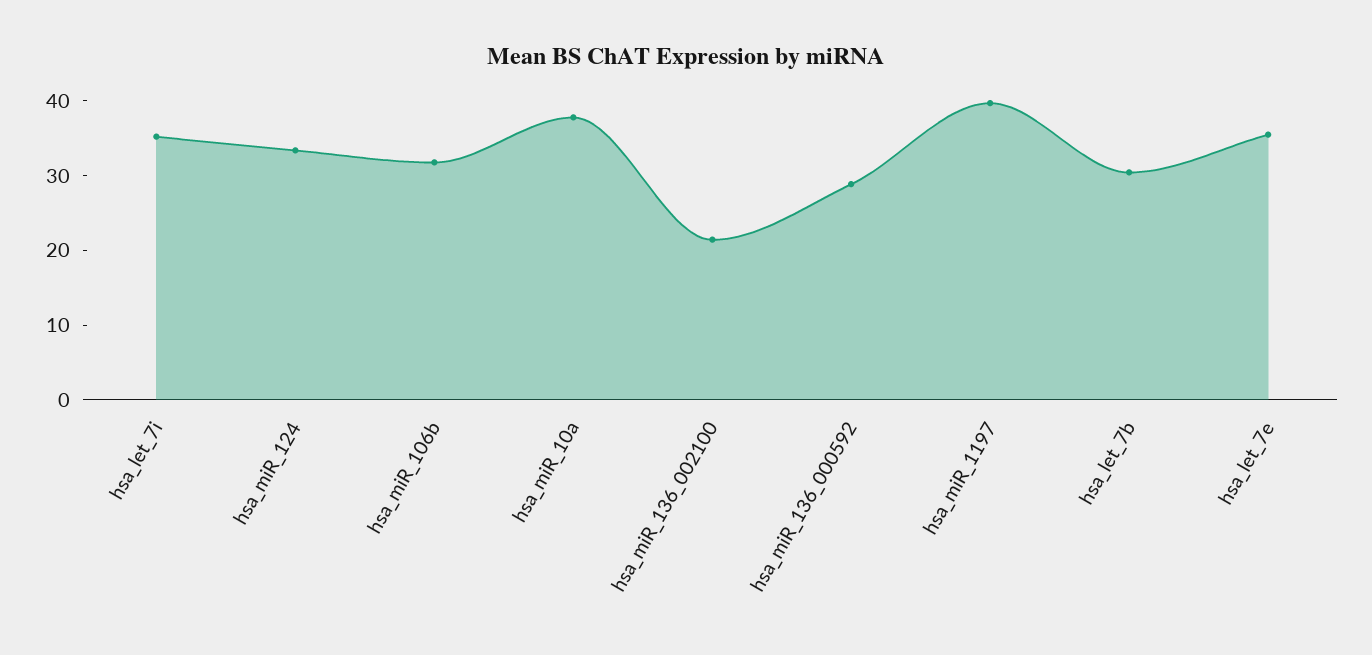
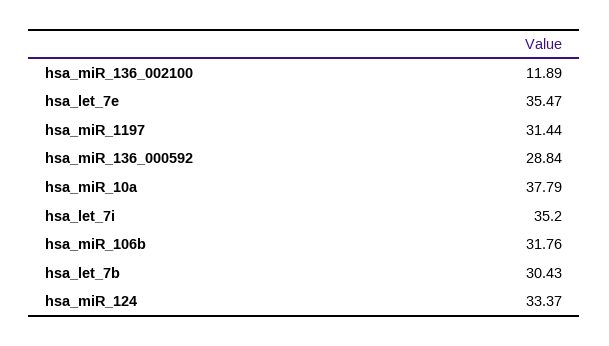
hsa_miR_136_002100: 22 -> 11.89
hsa_miR_1197: 40 -> 31.44

